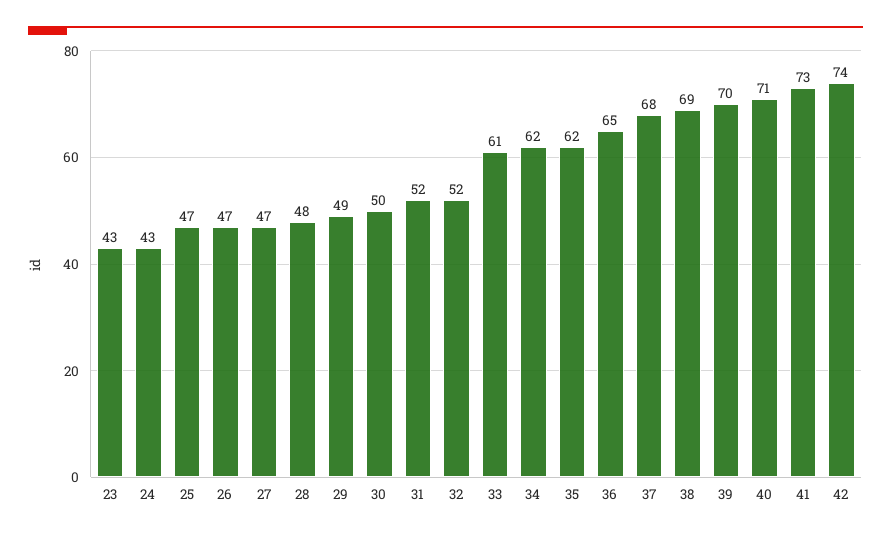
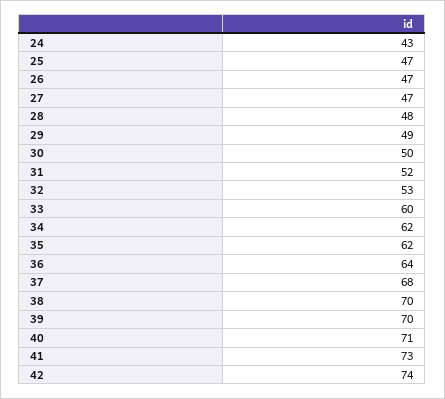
23: 43 -> none
32: 52 -> 53
33: 61 -> 60
36: 65 -> 64
38: 69 -> 70

